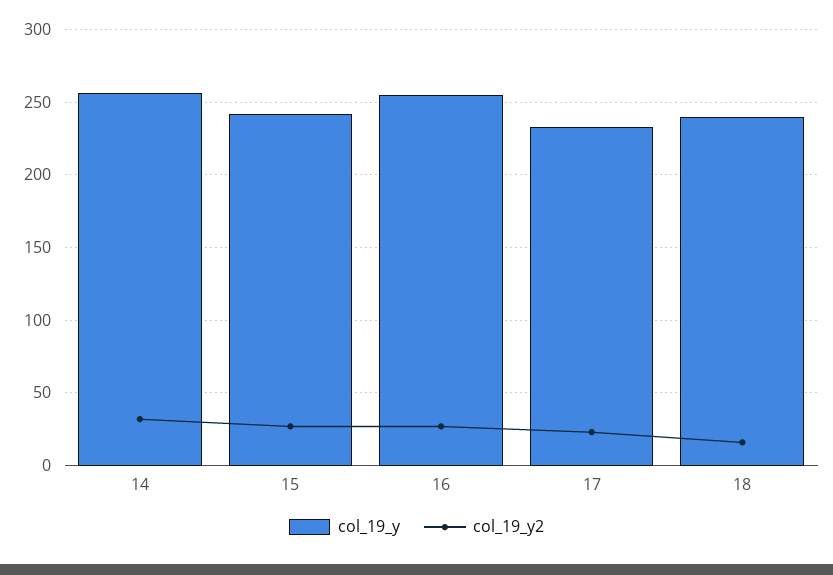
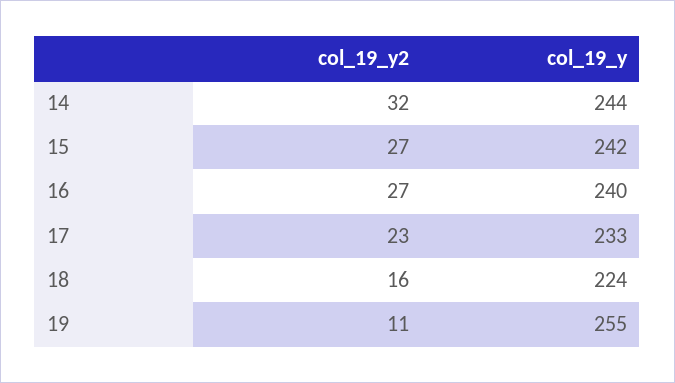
col_19_y, 14: 255 -> 244
col_19_y, 16: 255 -> 240
col_19_y, 18: 240 -> 224
col_19_y2, 19: none -> 11
col_19_y, 19: none -> 255

